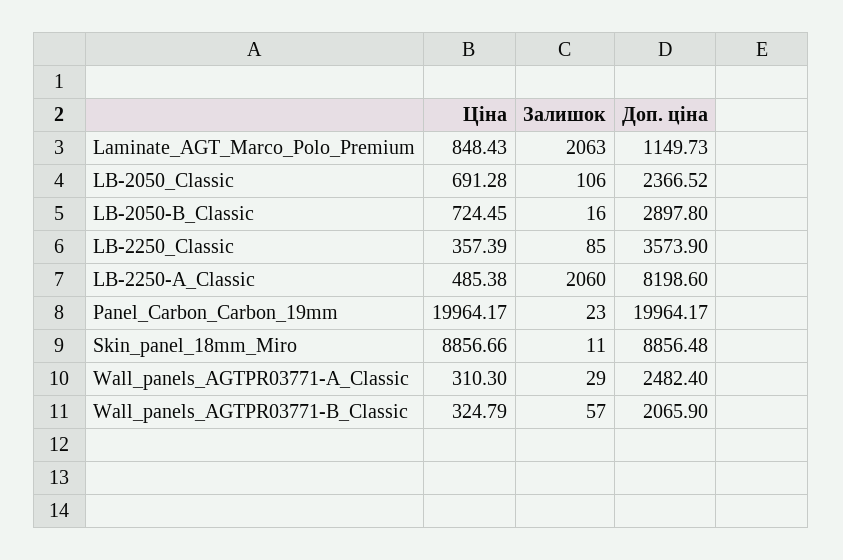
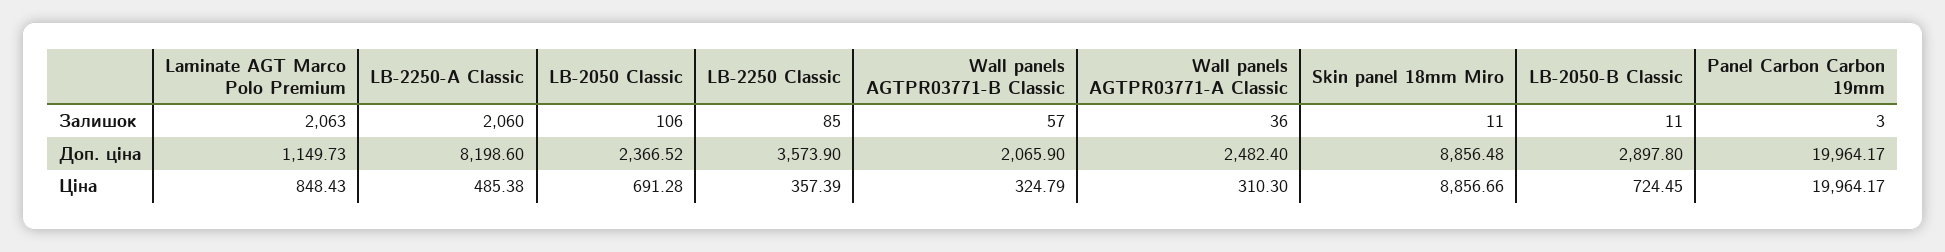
Залишок, LB-2050-B_Classic: 16 -> 11
Залишок, Panel_Carbon_Carbon_19mm: 23 -> 3
Залишок, Wall_panels_AGTPR03771-A_Classic: 29 -> 36

